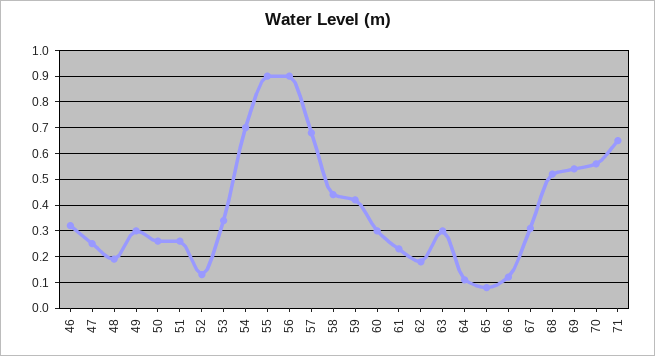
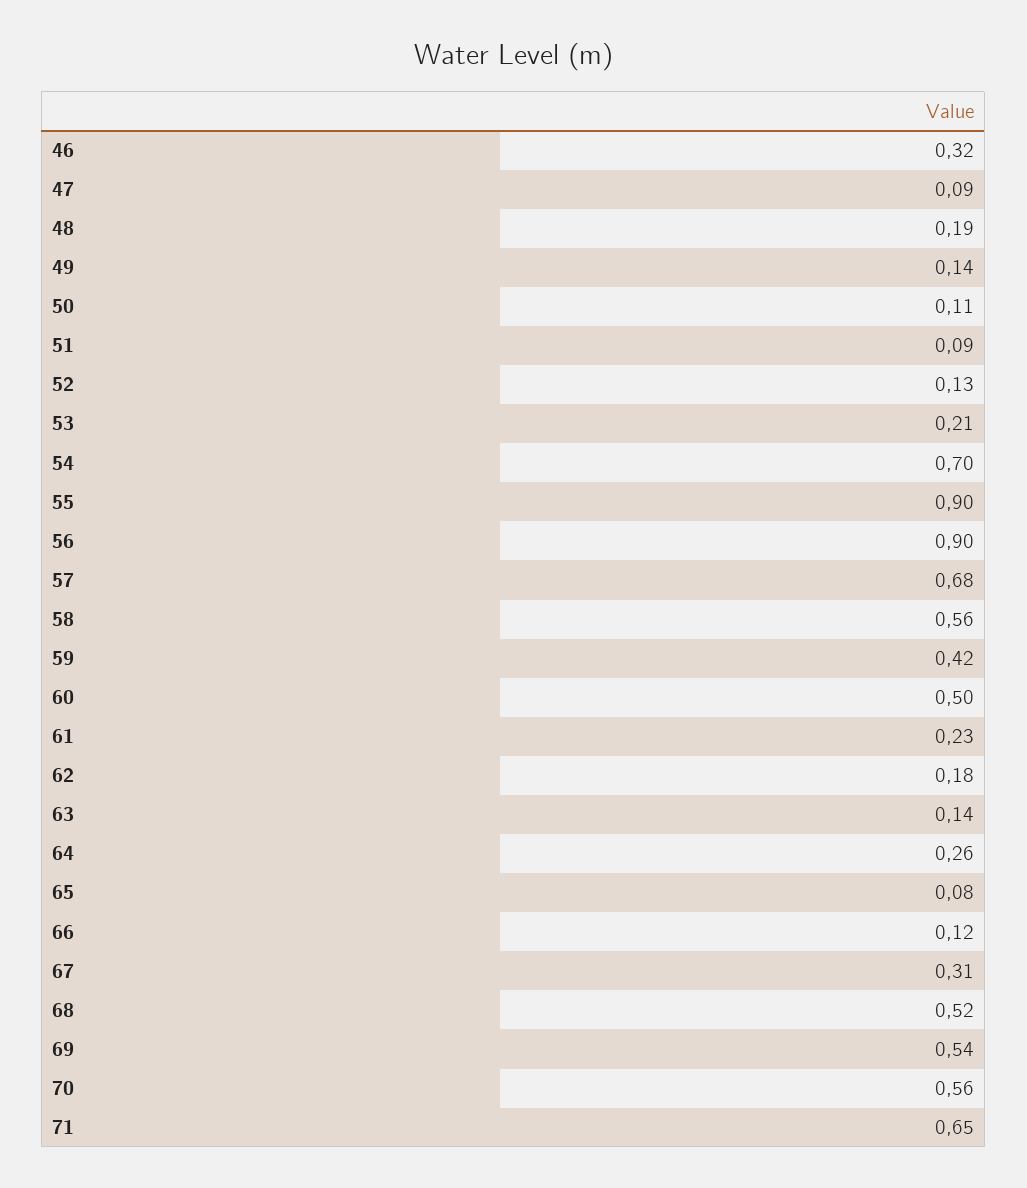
47: 0.25 -> 0.09
49: 0.3 -> 0.14
50: 0.25 -> 0.11
51: 0.25 -> 0.09
53: 0.35 -> 0.21
58: 0.45 -> 0.56
60: 0.3 -> 0.5
63: 0.3 -> 0.14
64: 0.1 -> 0.26

